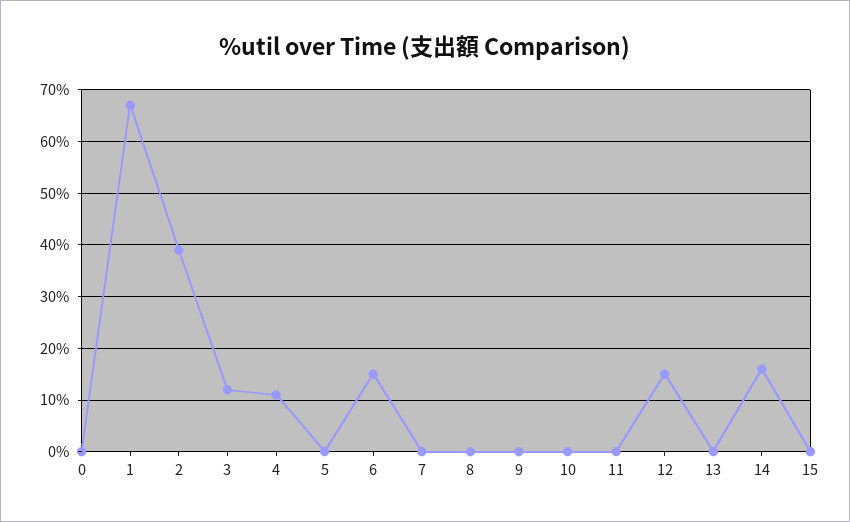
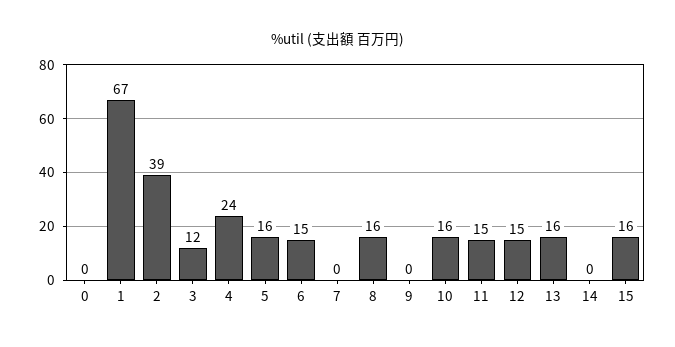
4: 10 -> 24
5: 0 -> 16
8: 0 -> 16
10: 0 -> 16
11: 0 -> 15
13: 0 -> 16
14: 15 -> 0
15: 0 -> 16

